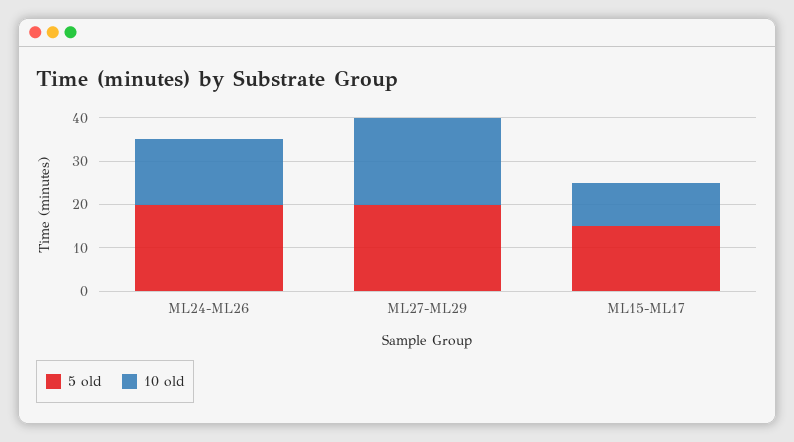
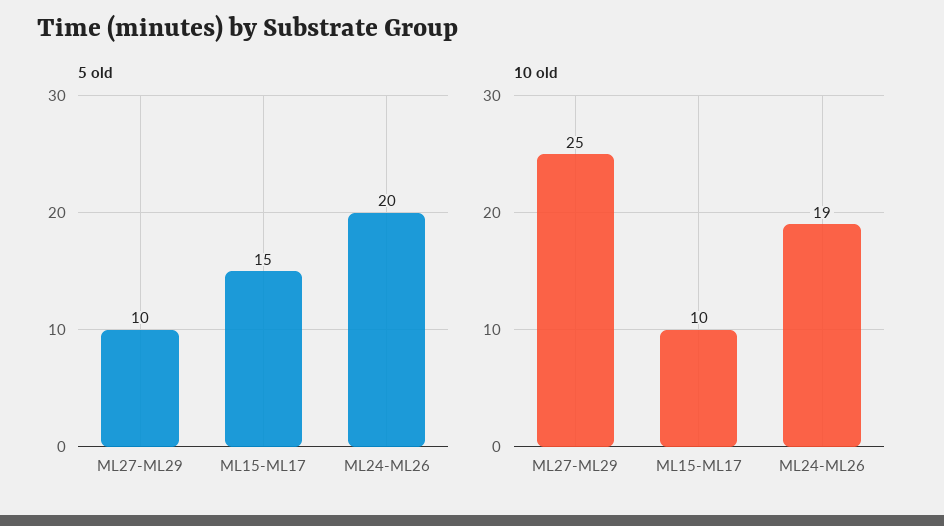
10 old, ML24-ML26: 15 -> 19
5 old, ML27-ML29: 20 -> 10
10 old, ML27-ML29: 20 -> 25

